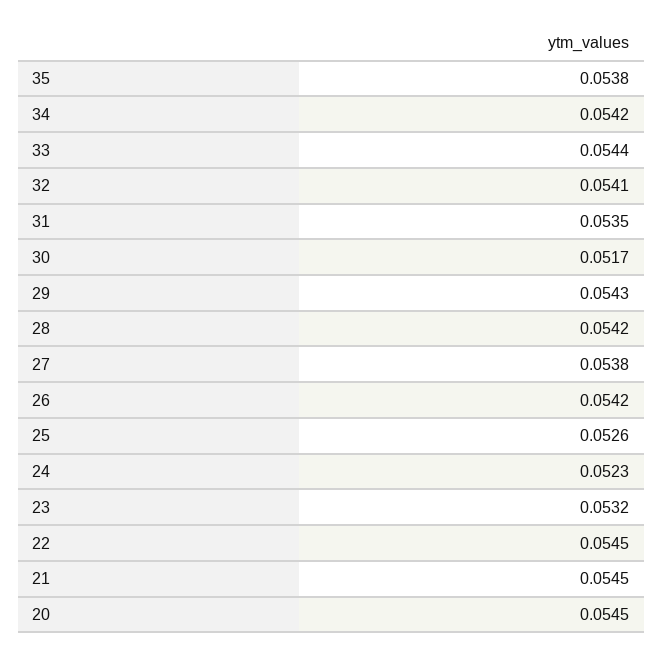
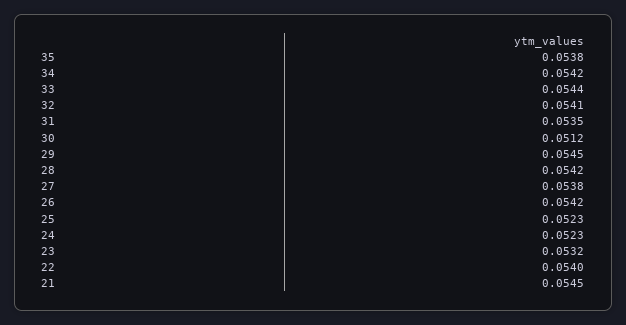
30: 0.0517 -> 0.0512
29: 0.0543 -> 0.0545
25: 0.0526 -> 0.0523
22: 0.0545 -> 0.054
20: 0.0545 -> none

